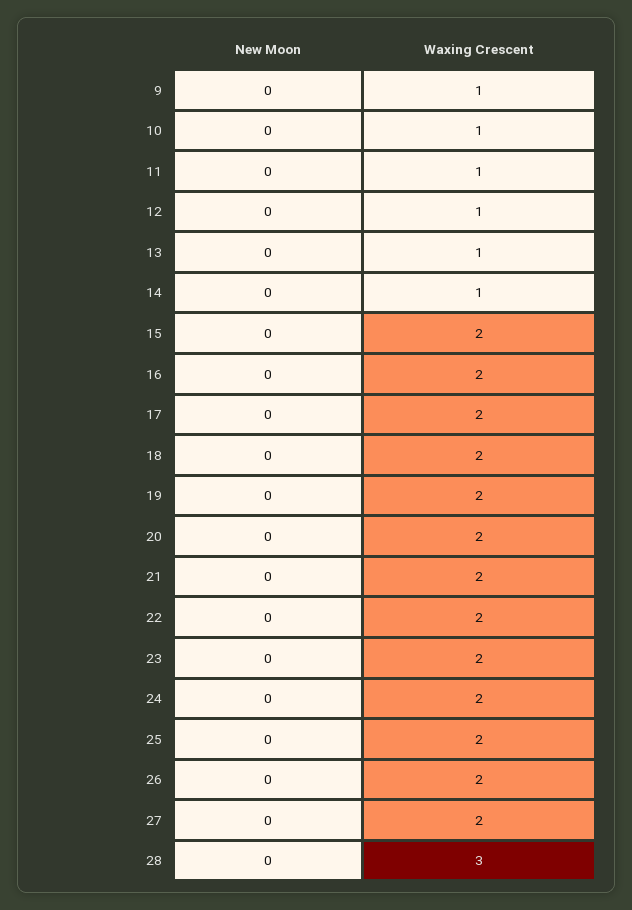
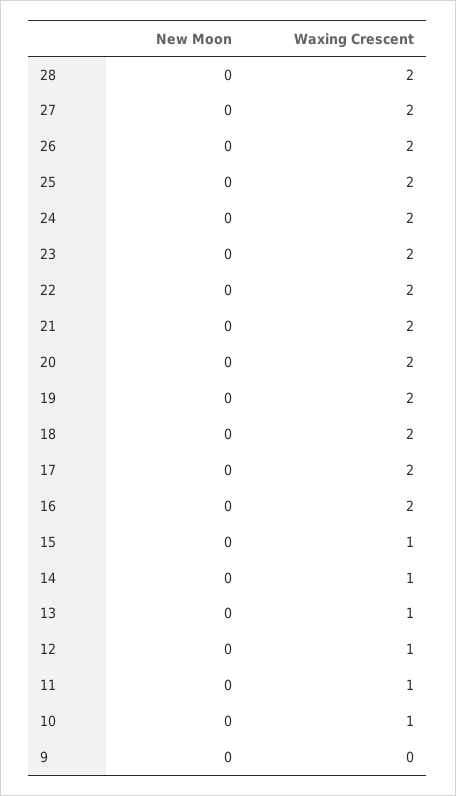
Waxing Crescent, 9: 1 -> 0
Waxing Crescent, 15: 2 -> 1
Waxing Crescent, 28: 3 -> 2

